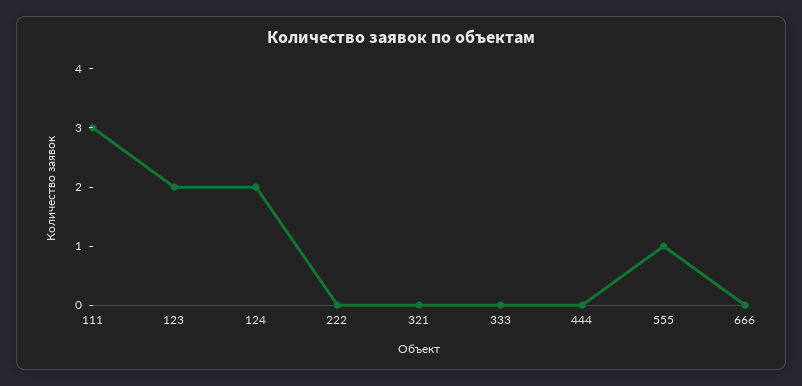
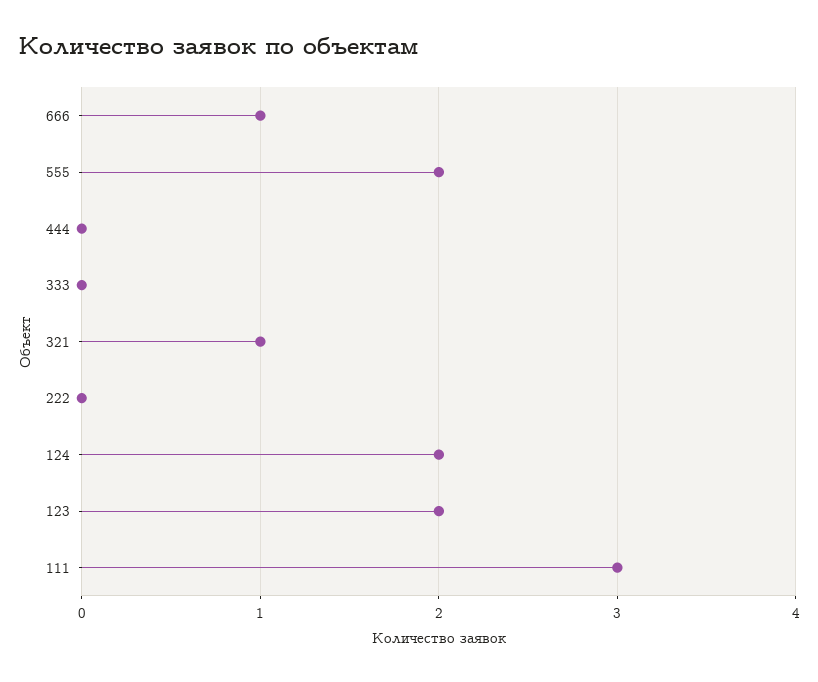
321: 0 -> 1
555: 1 -> 2
666: 0 -> 1

